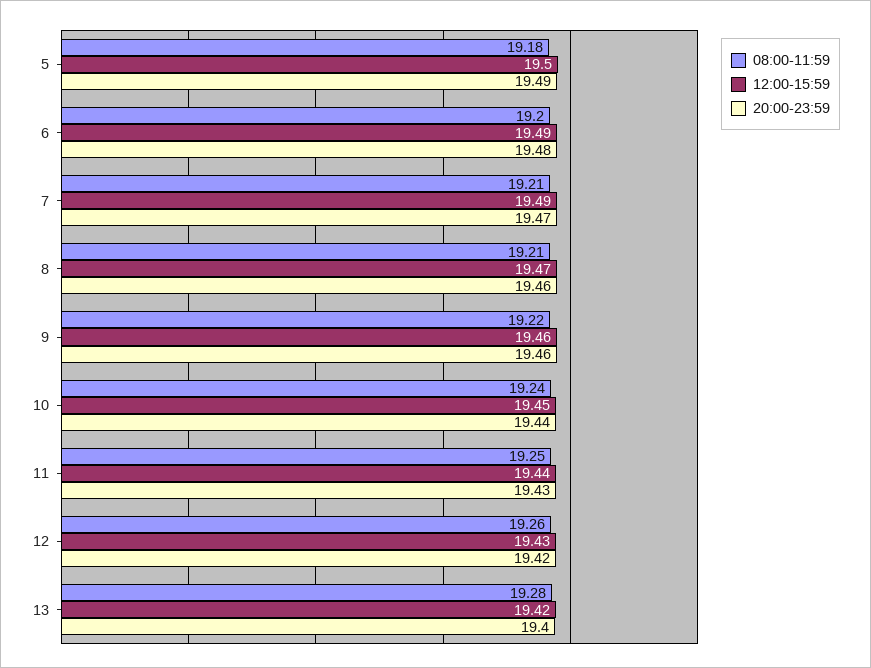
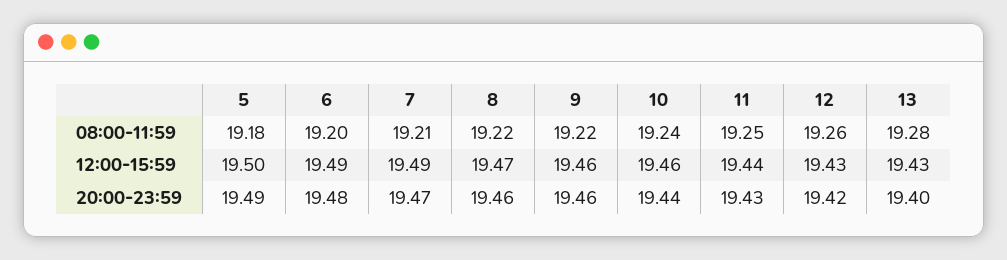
08:00-11:59, 8: 19.21 -> 19.22
12:00-15:59, 10: 19.45 -> 19.46
12:00-15:59, 13: 19.42 -> 19.43

